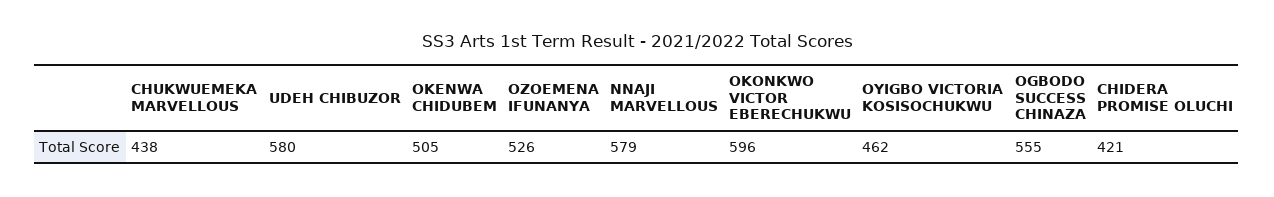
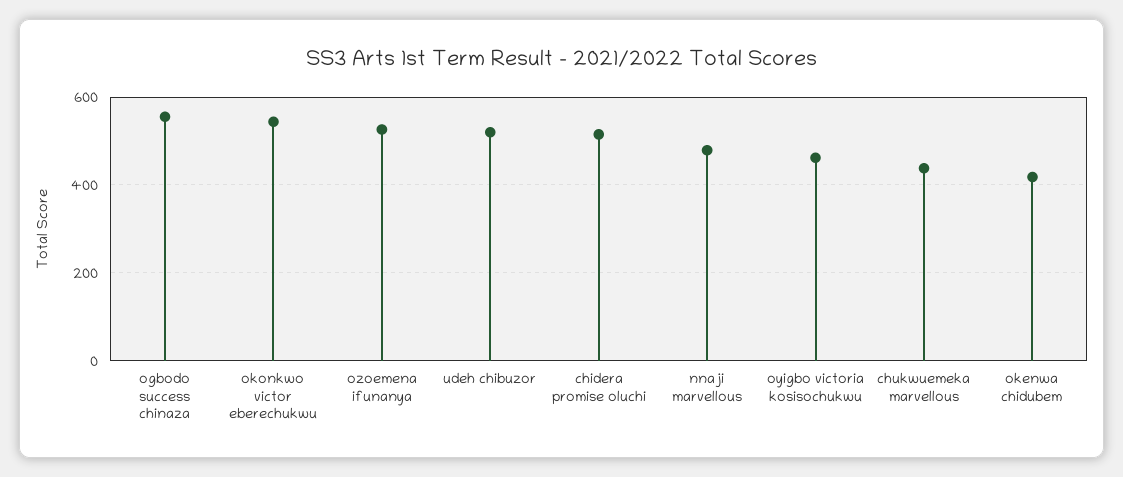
UDEH CHIBUZOR: 580 -> 520
OKENWA CHIDUBEM: 505 -> 420
NNAJI MARVELLOUS: 579 -> 480
OKONKWO VICTOR EBERECHUKWU: 596 -> 540
CHIDERA PROMISE OLUCHI: 421 -> 520

